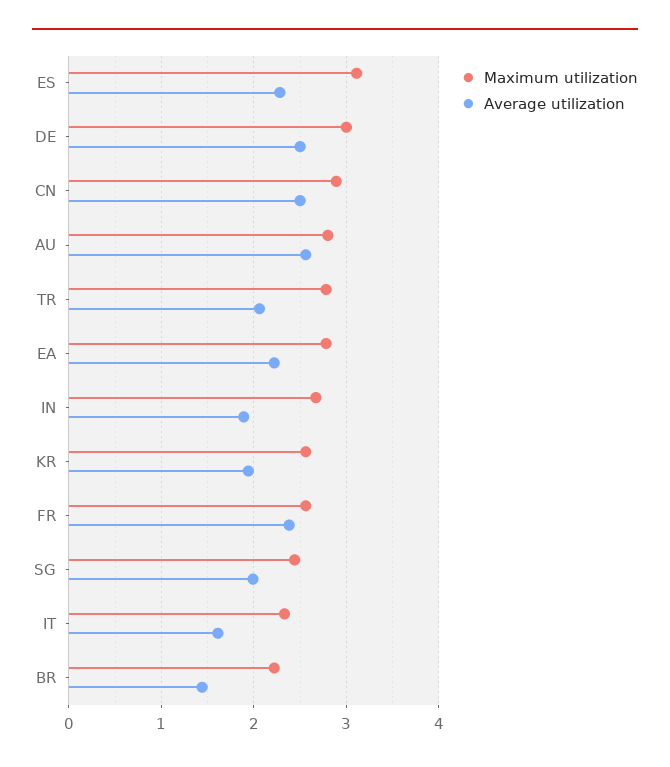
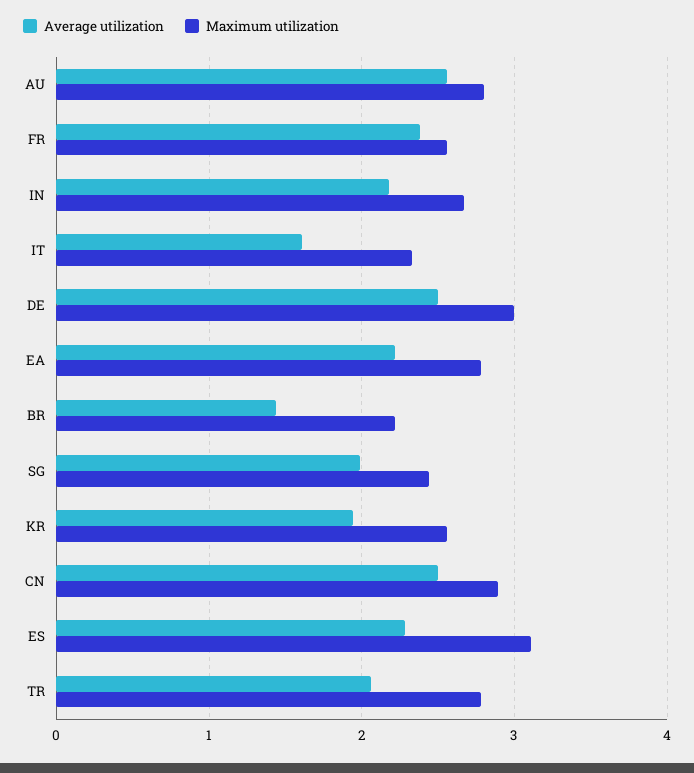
Average utilization, IN: 1.9 -> 2.2

